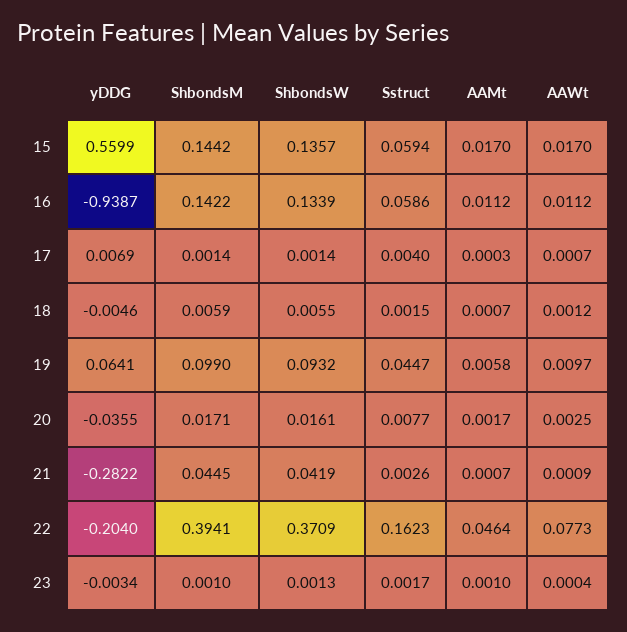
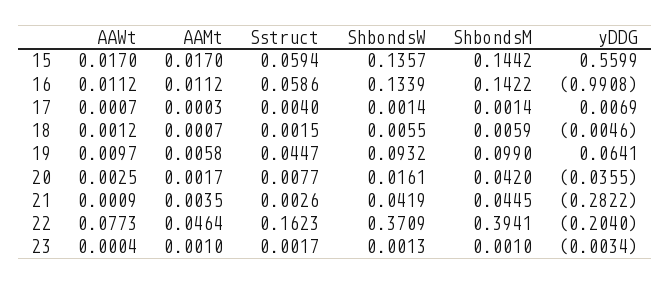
yDDG, 16: -0.9387 -> -0.9908
ShbondsM, 20: 0.0171 -> 0.042
AAMt, 21: 0.0007 -> 0.0035

